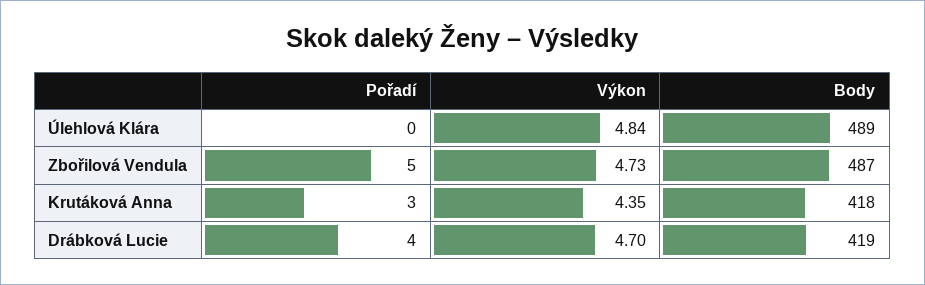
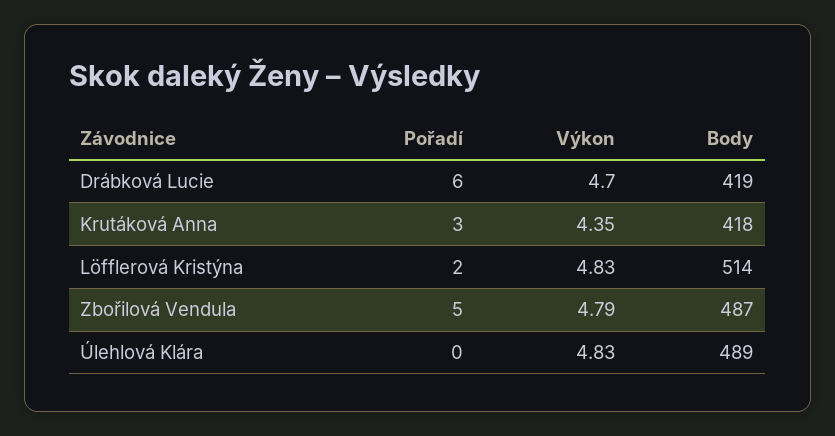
Výkon, Úlehlová Klára: 4.84 -> 4.83
Výkon, Zbořilová Vendula: 4.73 -> 4.79
Pořadí, Drábková Lucie: 4 -> 6
Pořadí, Löfflerová Kristýna: none -> 2
Výkon, Löfflerová Kristýna: none -> 4.83
Body, Löfflerová Kristýna: none -> 514

